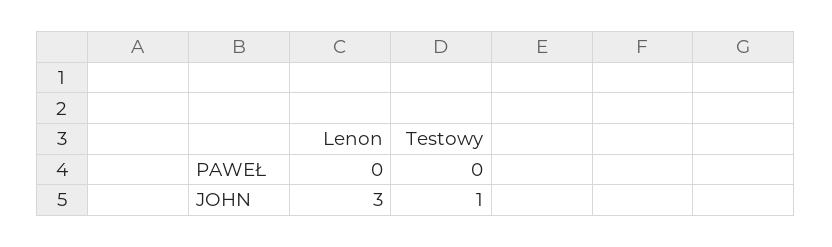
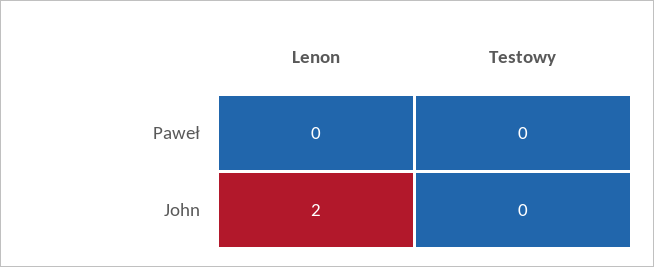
Lenon, JOHN: 3 -> 2
Testowy, JOHN: 1 -> 0

